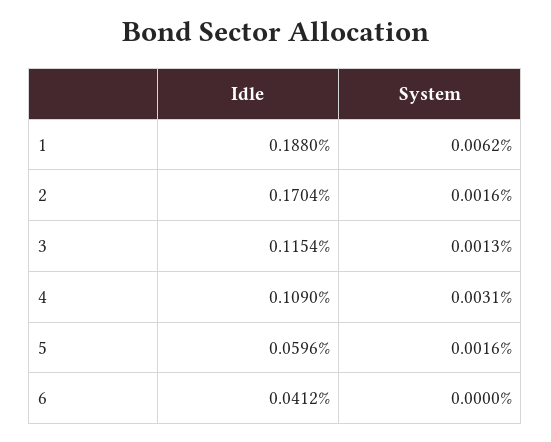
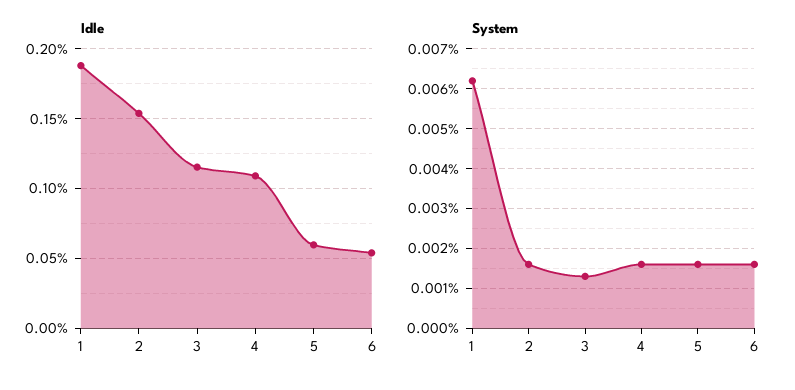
Idle, 2: 0.1704 -> 0.155
System, 4: 0.0031 -> 0.0015
Idle, 6: 0.0412 -> 0.055
System, 6: 0 -> 0.0015

